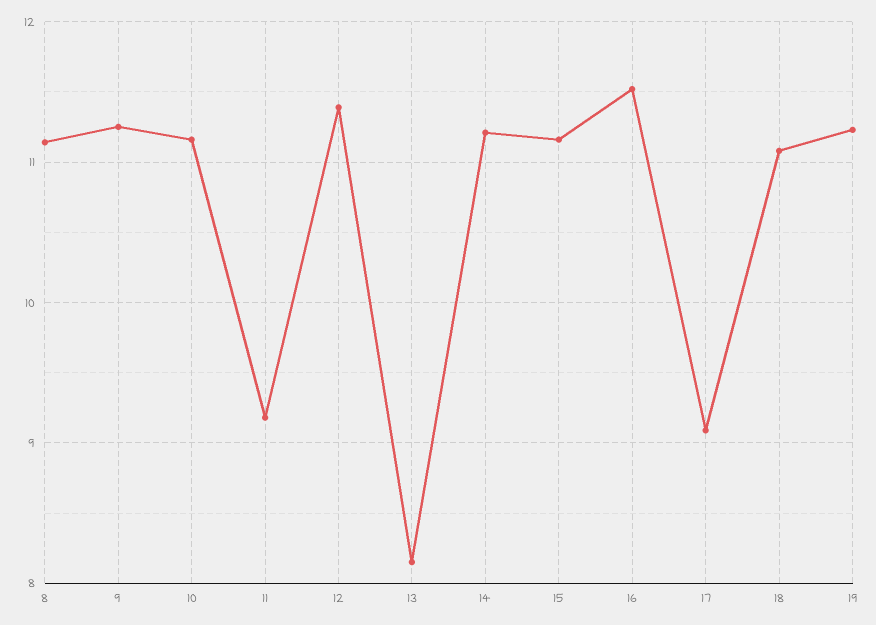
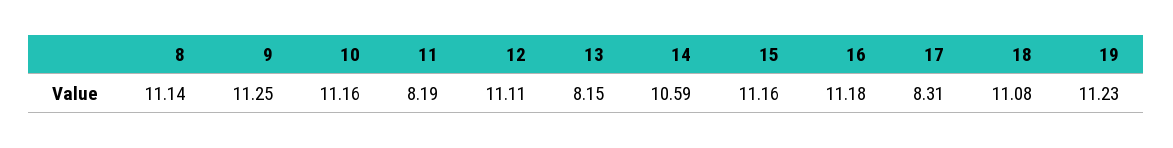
11: 9.2 -> 8.19
12: 11.4 -> 11.11
14: 11.2 -> 10.59
16: 11.5 -> 11.18
17: 9.1 -> 8.31

